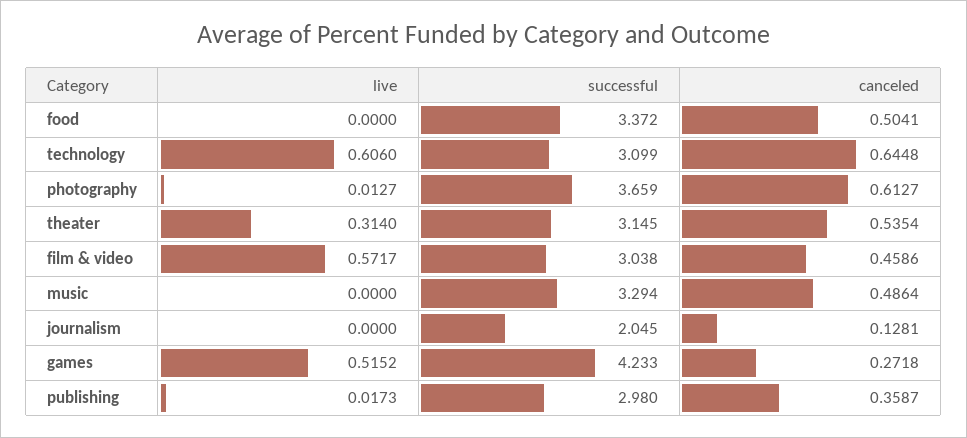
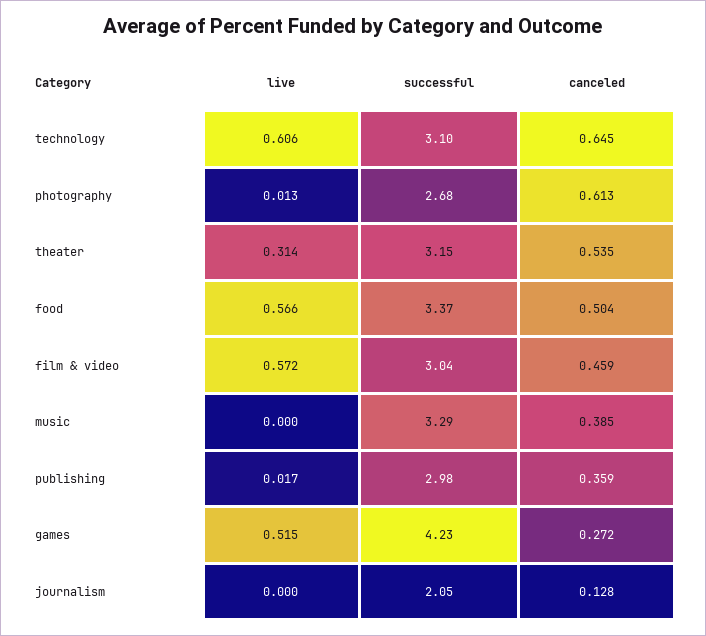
live, food: 0 -> 0.566
successful, photography: 3.659 -> 2.68
canceled, music: 0.4864 -> 0.385

